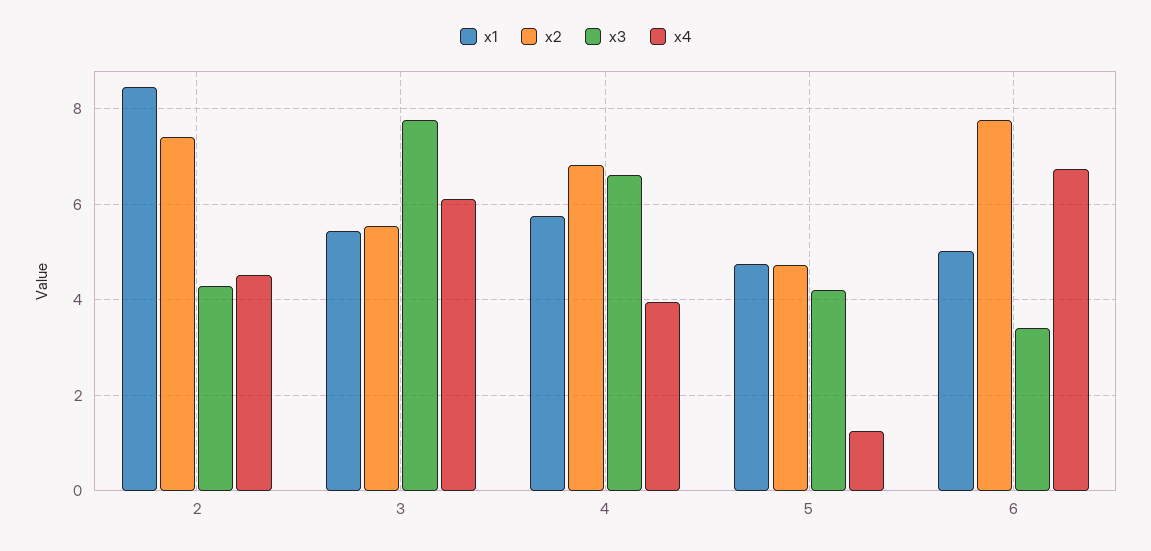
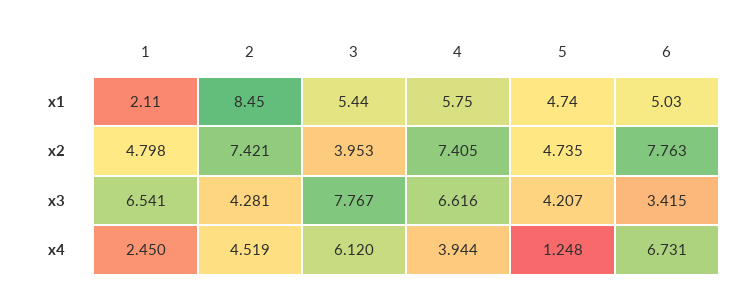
x2, 3: 5.6 -> 3.953
x2, 4: 6.8 -> 7.405
x1, 1: none -> 2.11
x2, 1: none -> 4.798
x3, 1: none -> 6.541
x4, 1: none -> 2.45

